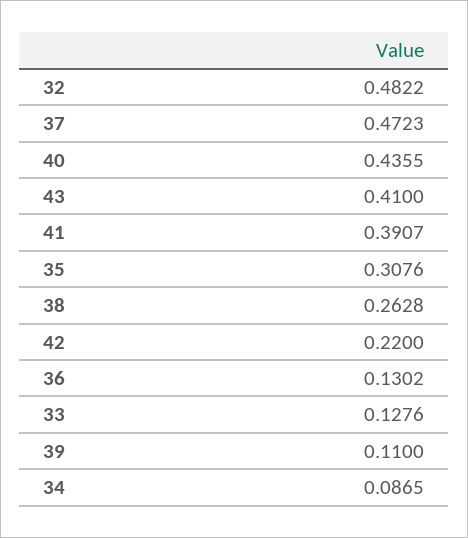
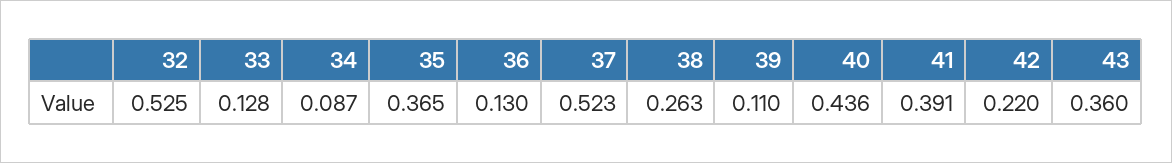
32: 0.4822 -> 0.525
37: 0.4723 -> 0.523
43: 0.41 -> 0.36
35: 0.3076 -> 0.365

